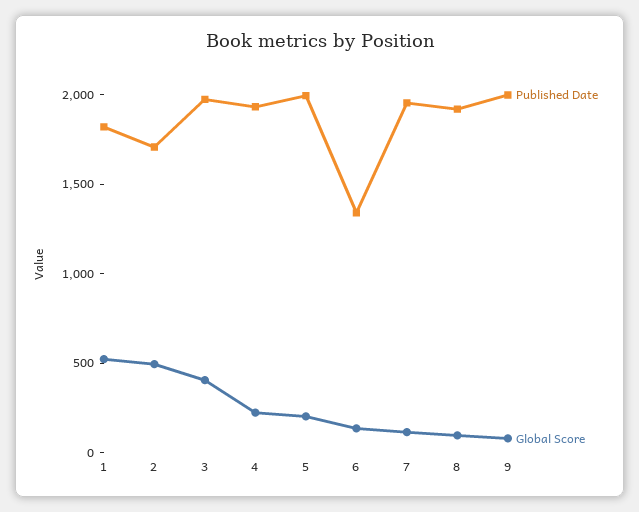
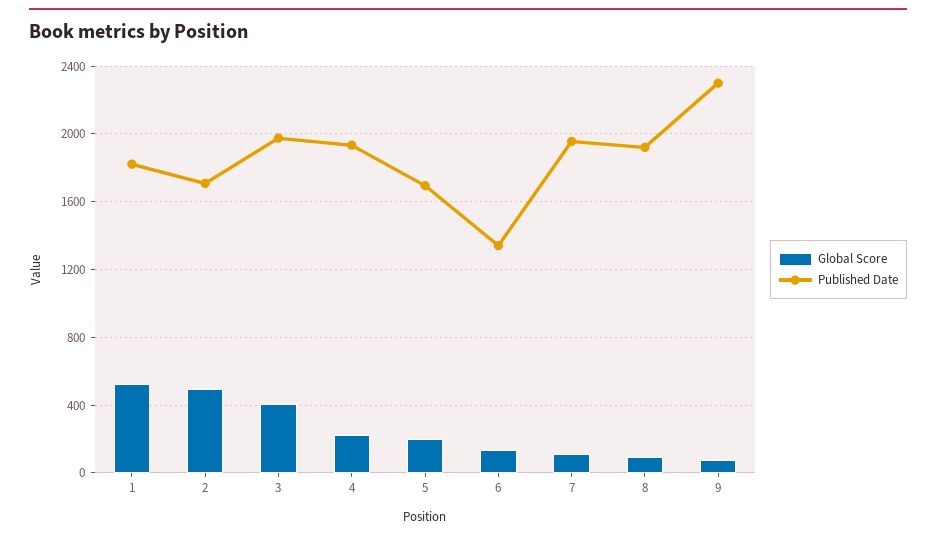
Published Date, 5: 2000 -> 1700
Published Date, 9: 2000 -> 2300

